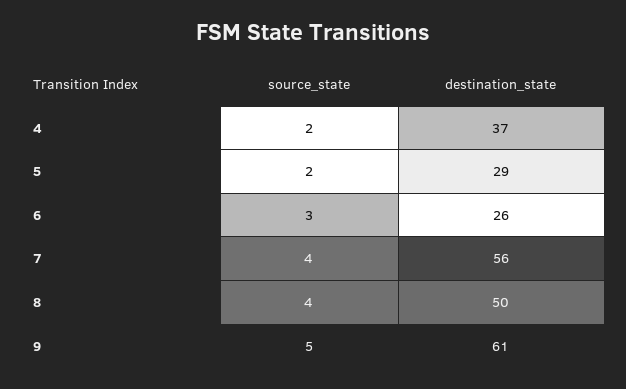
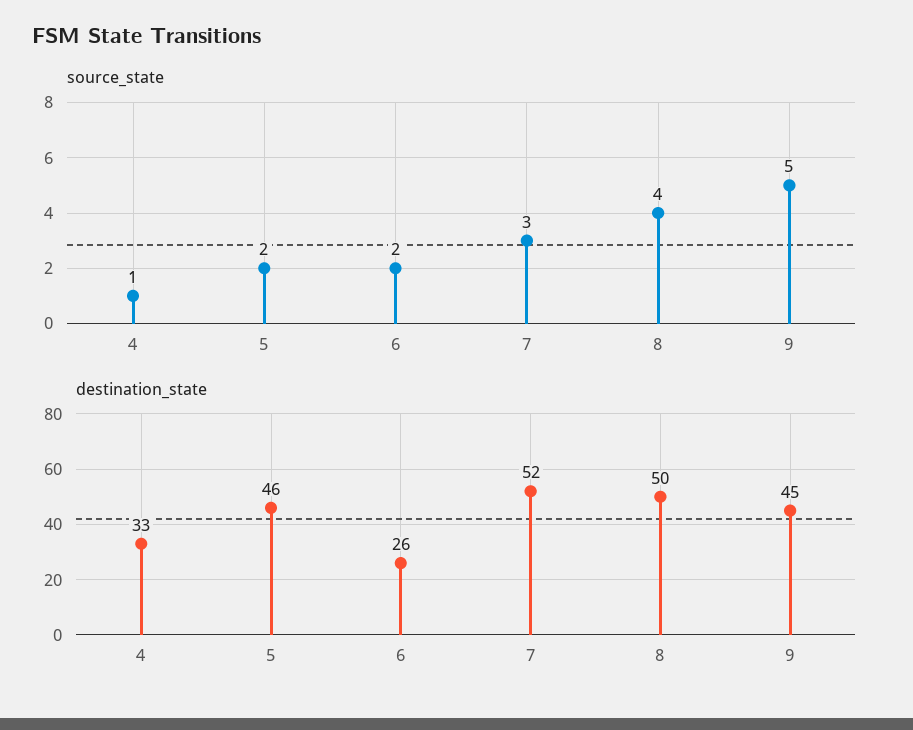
source_state, 4: 2 -> 1
destination_state, 4: 37 -> 33
destination_state, 5: 29 -> 46
source_state, 6: 3 -> 2
source_state, 7: 4 -> 3
destination_state, 7: 56 -> 52
destination_state, 9: 61 -> 45

